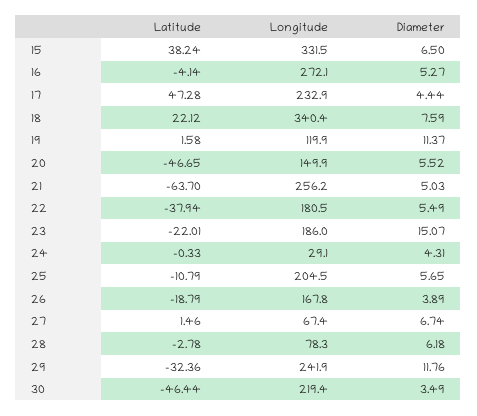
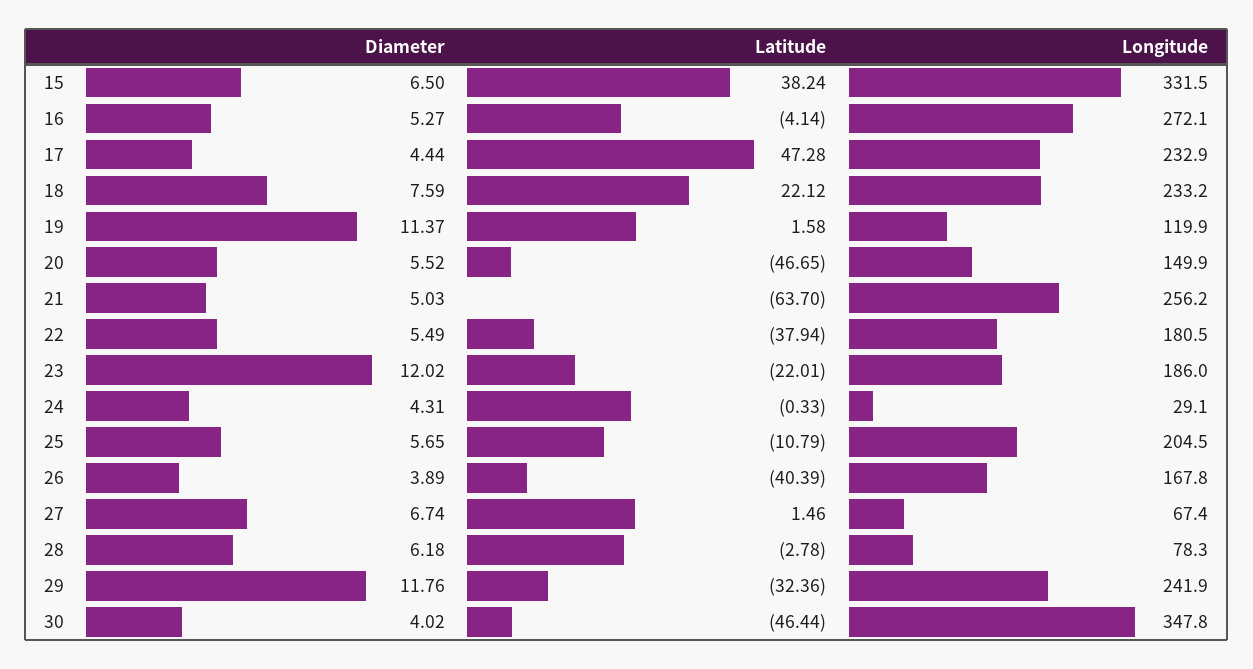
Longitude, 18: 340.4 -> 233.2
Diameter, 23: 15.07 -> 12.02
Latitude, 26: -18.79 -> -40.39
Longitude, 30: 219.4 -> 347.8
Diameter, 30: 3.49 -> 4.02

